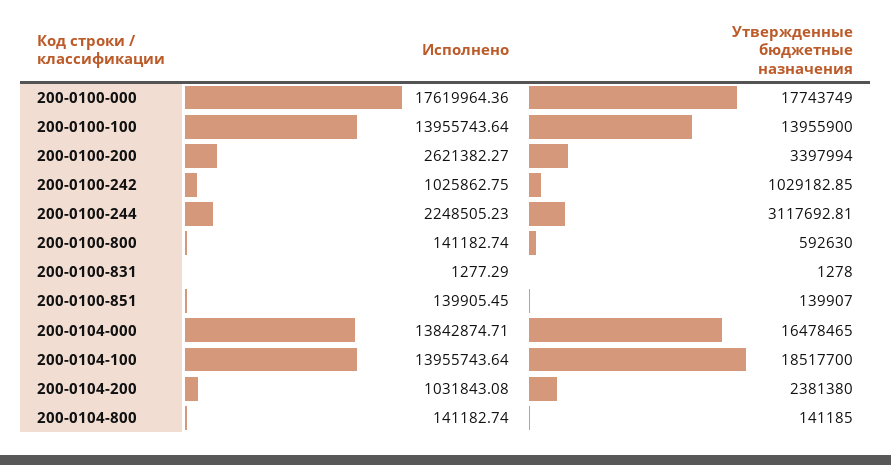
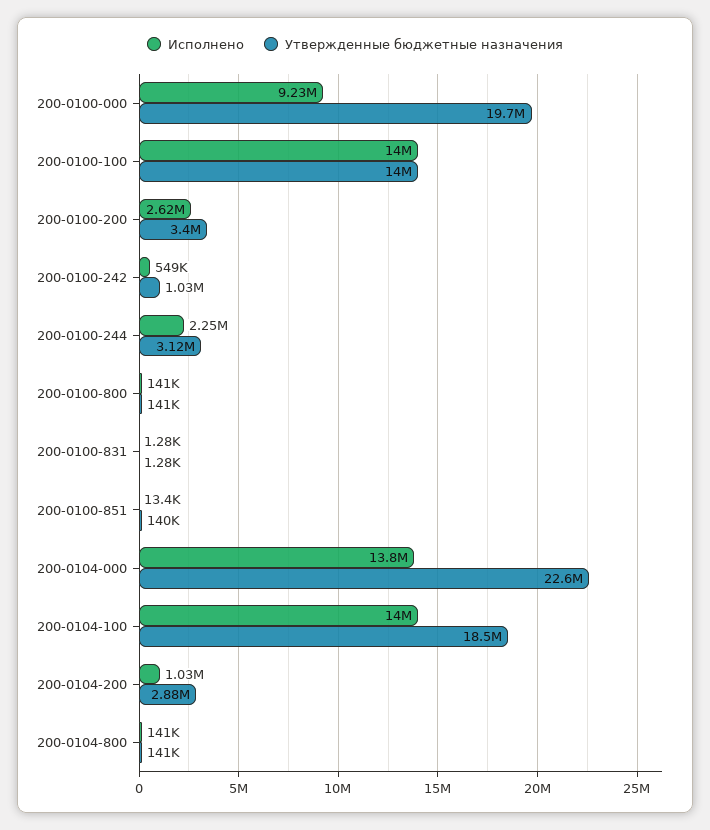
Исполнено, 200-0100-000: 17619964.36 -> 9230000
Утвержденные бюджетные назначения, 200-0100-000: 17743749 -> 19700000
Исполнено, 200-0100-242: 1025862.75 -> 549000
Утвержденные бюджетные назначения, 200-0100-800: 592630 -> 141000
Исполнено, 200-0100-851: 139905.45 -> 13400
Утвержденные бюджетные назначения, 200-0104-000: 16478465 -> 22600000
Утвержденные бюджетные назначения, 200-0104-200: 2381380 -> 2880000

